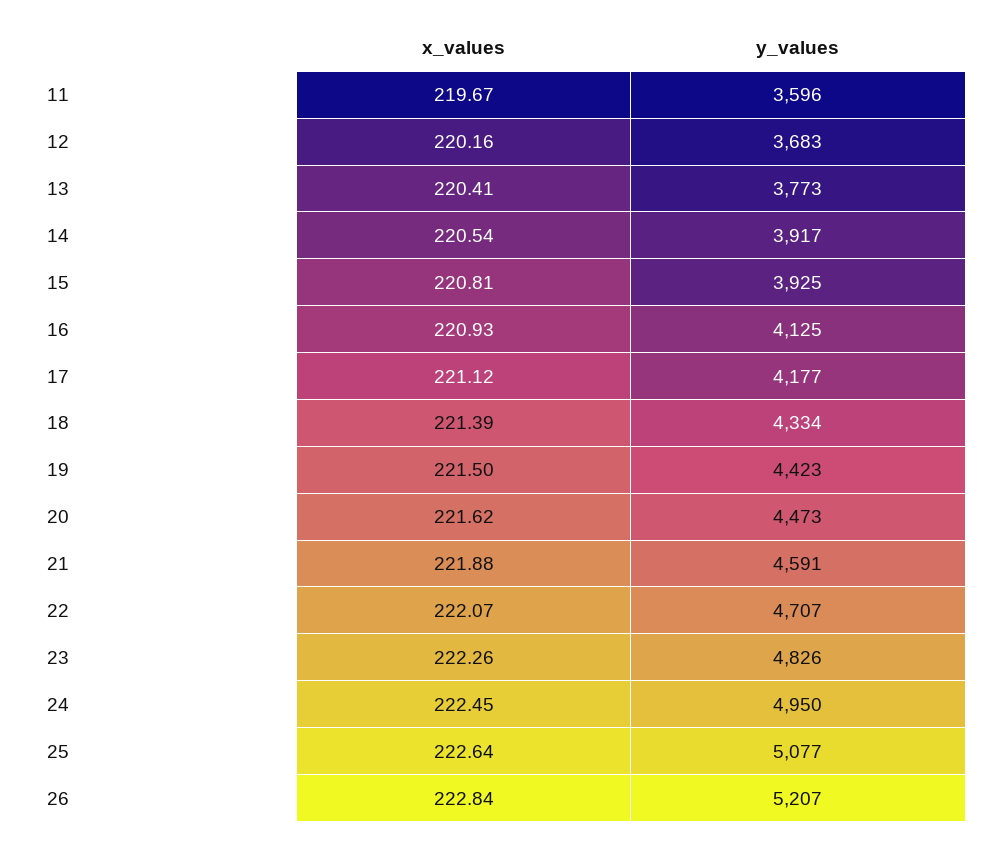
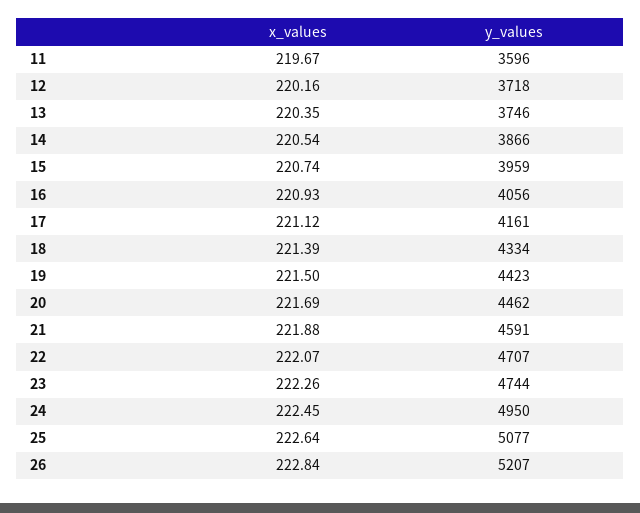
y_values, 12: 3683 -> 3718
x_values, 13: 220.41 -> 220.35
y_values, 13: 3773 -> 3746
y_values, 14: 3917 -> 3866
x_values, 15: 220.81 -> 220.74
y_values, 15: 3925 -> 3959
y_values, 16: 4125 -> 4056
y_values, 17: 4177 -> 4161
x_values, 20: 221.62 -> 221.69
y_values, 20: 4473 -> 4462
y_values, 23: 4826 -> 4744

